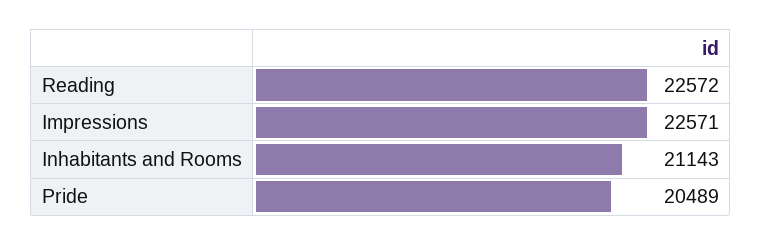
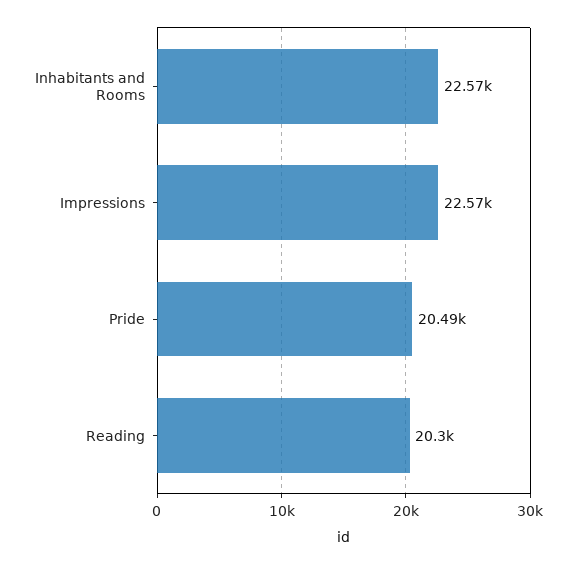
Reading: 22572 -> 20300
Inhabitants and Rooms: 21143 -> 22570

